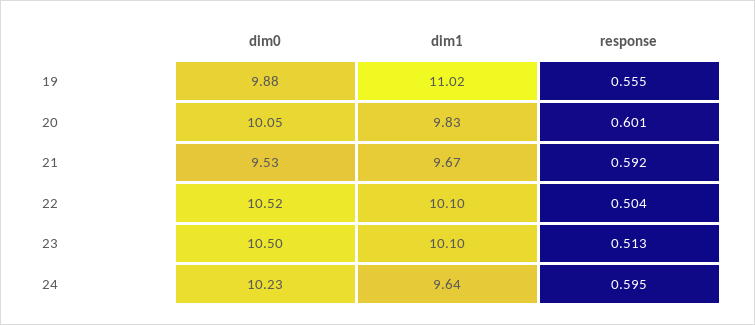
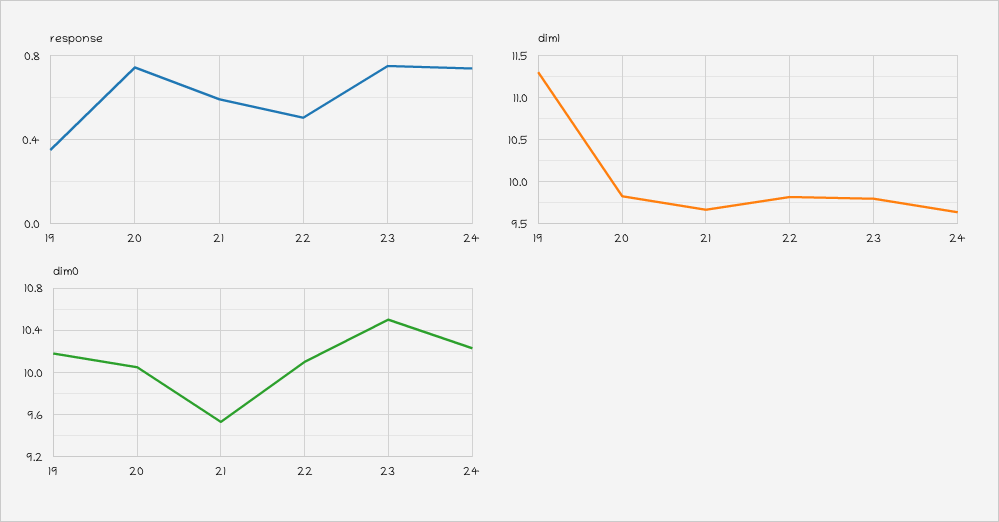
dim0, 19: 9.88 -> 10.2
dim1, 19: 11.02 -> 11.3
response, 19: 0.555 -> 0.35
response, 20: 0.601 -> 0.75
dim0, 22: 10.52 -> 10.1
dim1, 22: 10.1 -> 9.8
dim1, 23: 10.1 -> 9.8
response, 23: 0.513 -> 0.75
response, 24: 0.595 -> 0.75

